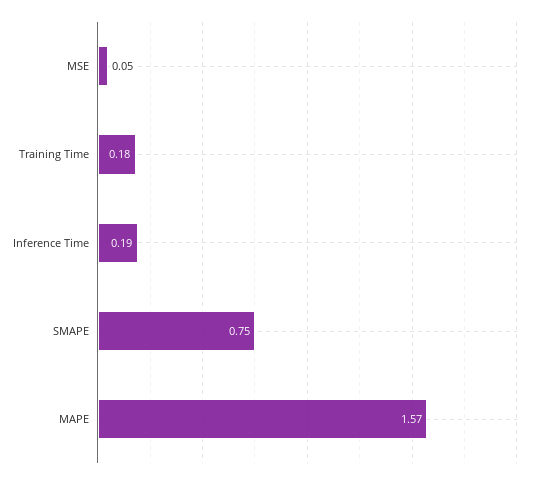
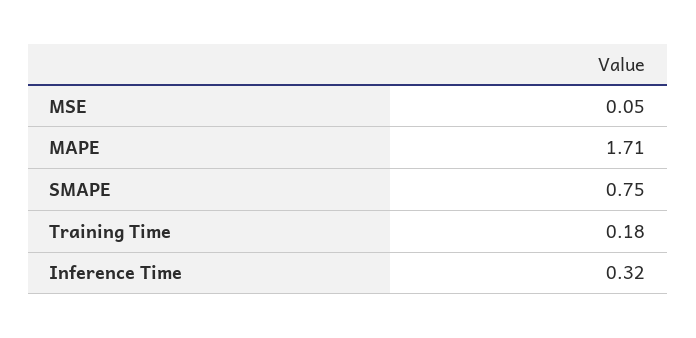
Inference Time: 0.19 -> 0.32
MAPE: 1.57 -> 1.71

